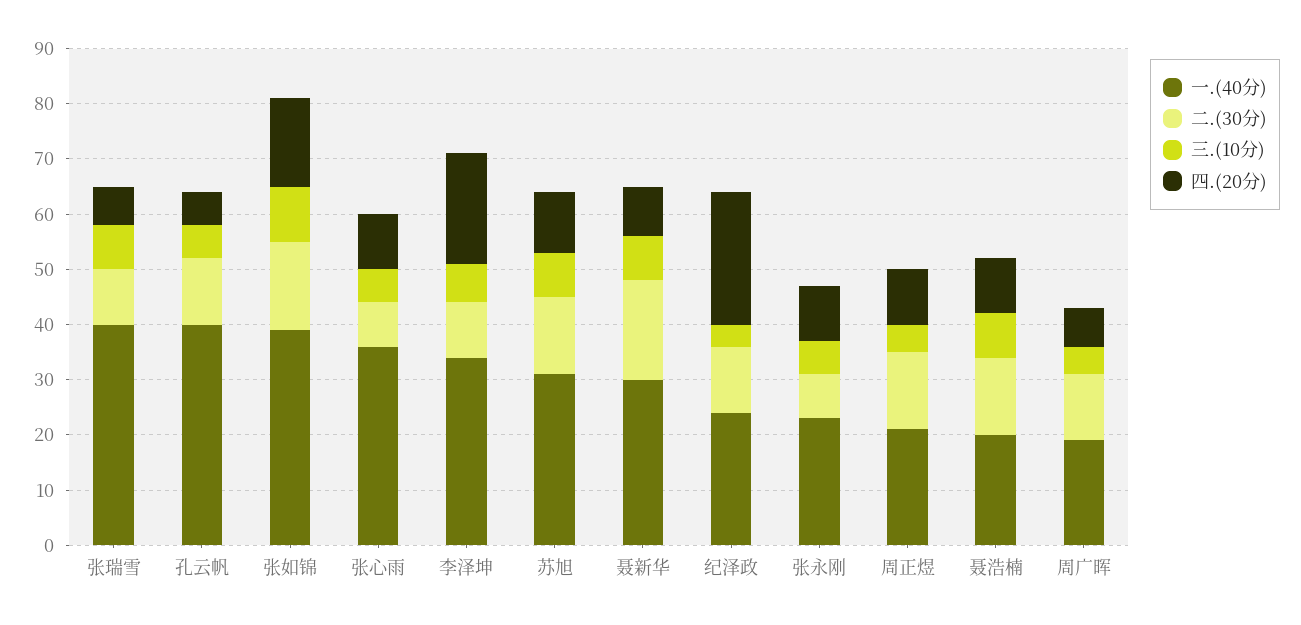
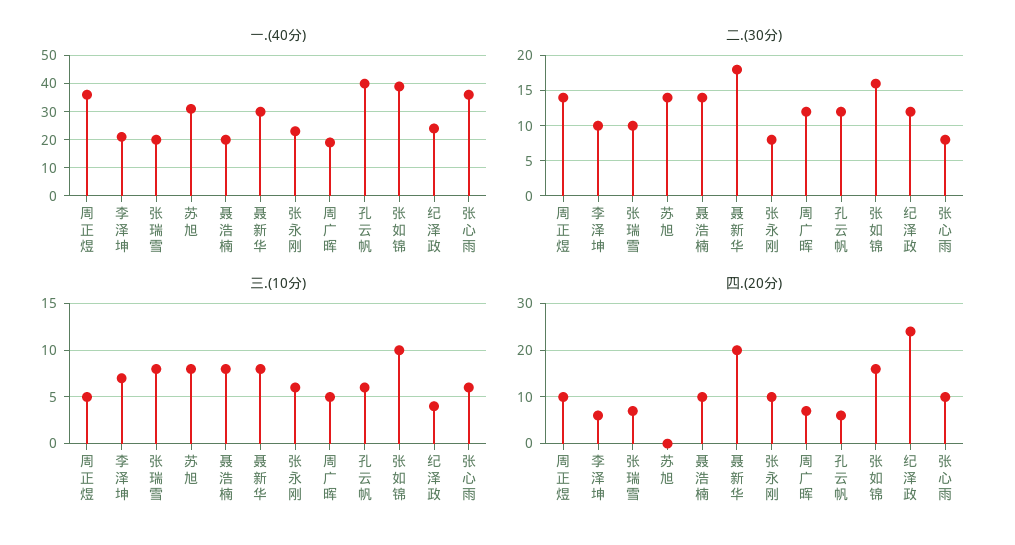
一.(40分), 张瑞雪: 40 -> 20
一.(40分), 李泽坤: 35 -> 20
四.(20分), 李泽坤: 20 -> 5
四.(20分), 苏旭: 10 -> 0
四.(20分), 聂新华: 10 -> 20
一.(40分), 周正煜: 20 -> 35

